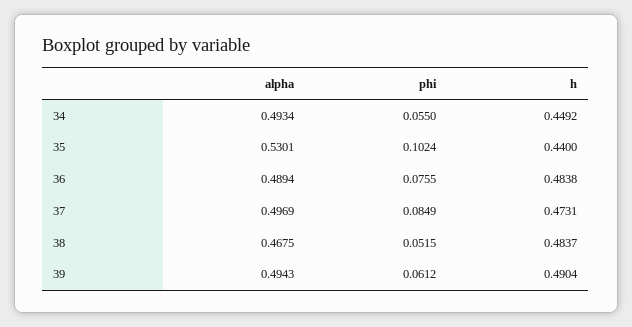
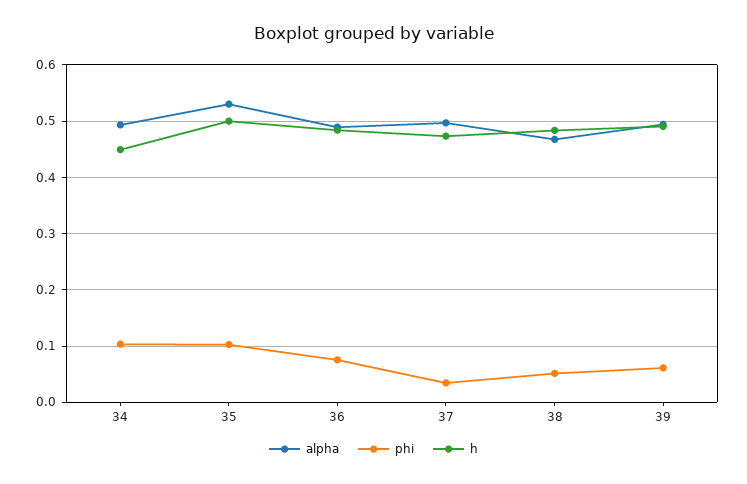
phi, 34: 0.055 -> 0.1
h, 35: 0.44 -> 0.5
phi, 37: 0.0849 -> 0.04

